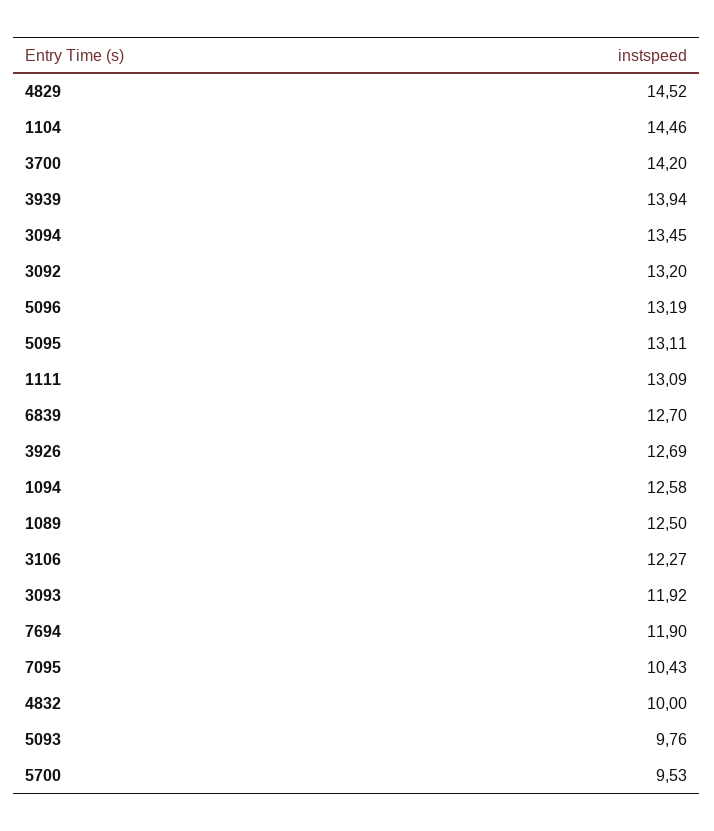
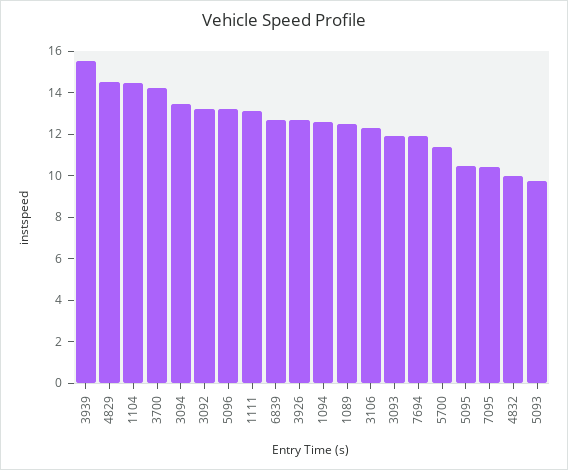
3939: 13.94 -> 15.5
5095: 13.11 -> 10.5
5700: 9.53 -> 11.5

